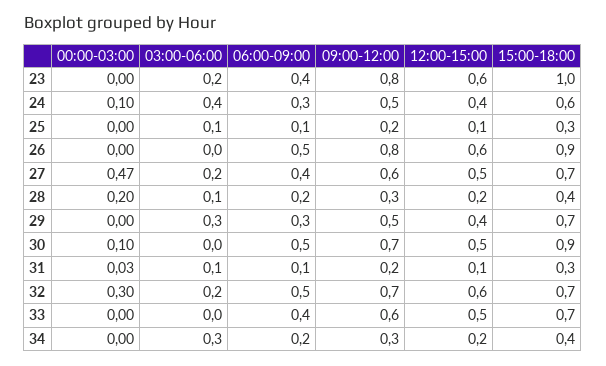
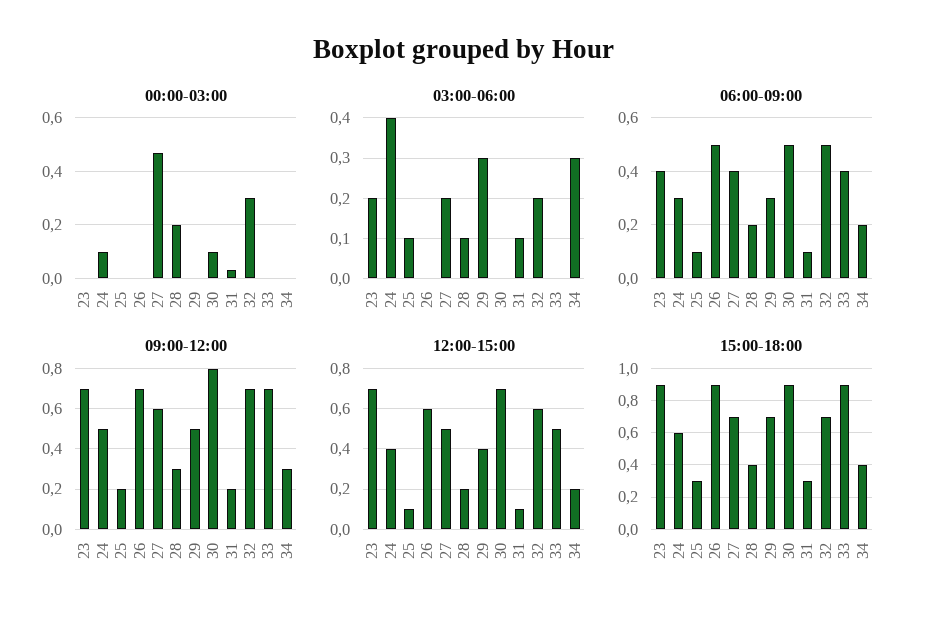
09:00-12:00, 23: 0.8 -> 0.7
12:00-15:00, 23: 0.6 -> 0.7
15:00-18:00, 23: 1 -> 0.9
09:00-12:00, 26: 0.8 -> 0.7
09:00-12:00, 30: 0.7 -> 0.8
12:00-15:00, 30: 0.5 -> 0.7
09:00-12:00, 33: 0.6 -> 0.7
15:00-18:00, 33: 0.7 -> 0.9

